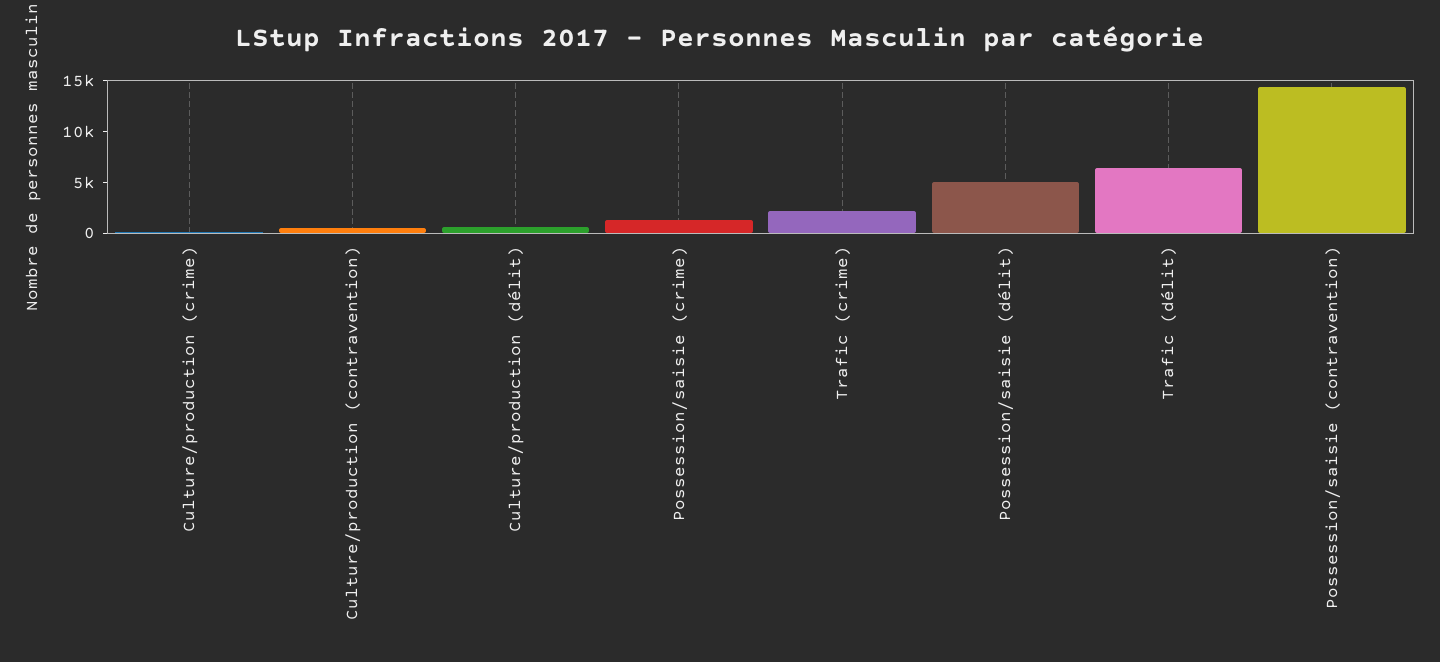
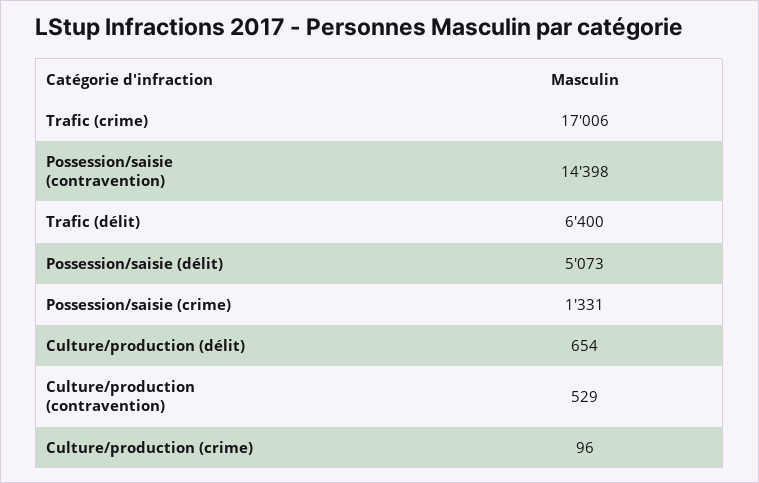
Trafic (crime): 2000 -> 17006

